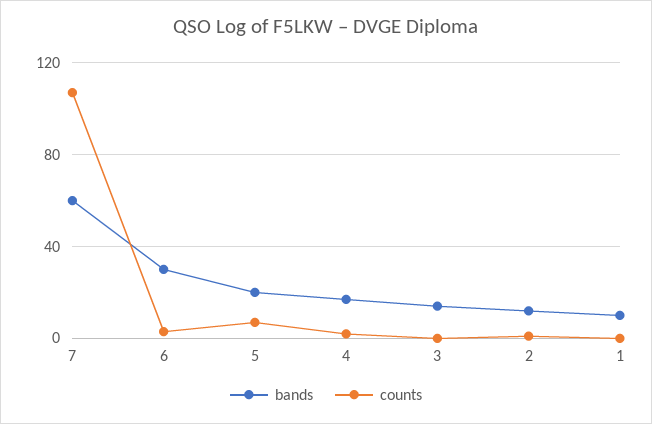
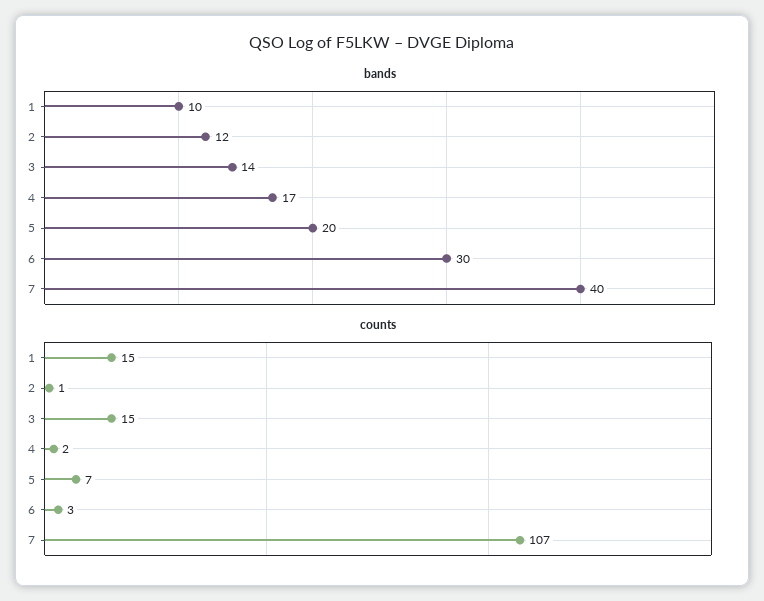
bands, 7: 60 -> 40
counts, 3: 0 -> 15
counts, 1: 0 -> 15

